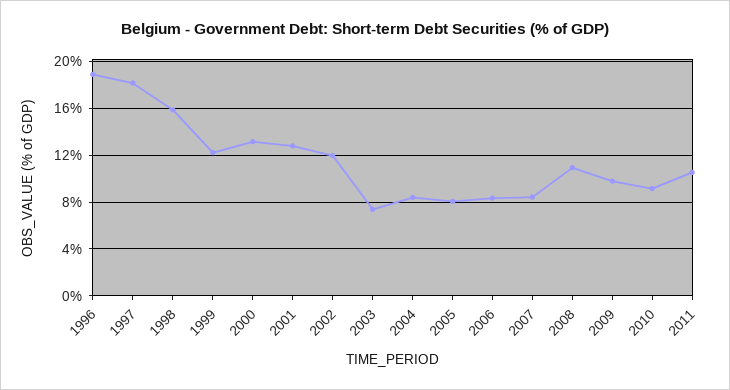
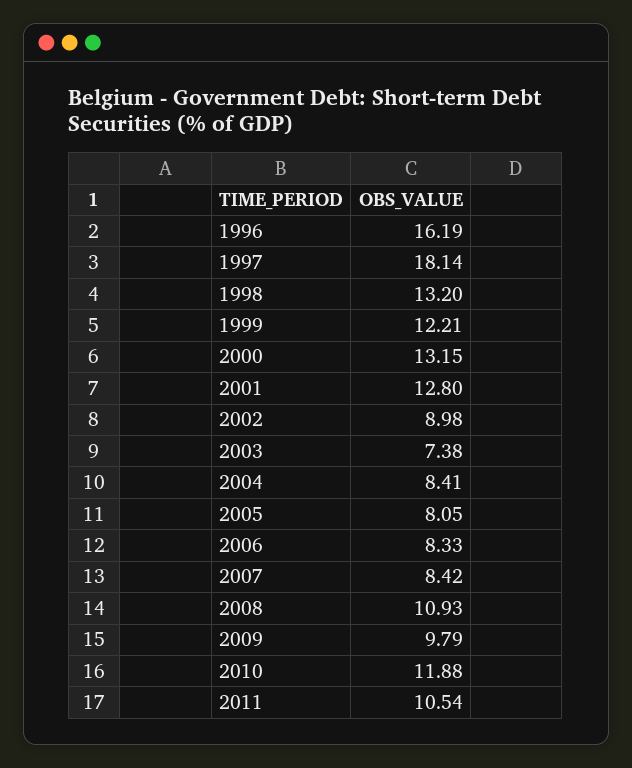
1996: 19 -> 16.19
1998: 16 -> 13.2
2002: 12 -> 8.98
2010: 9 -> 11.88

